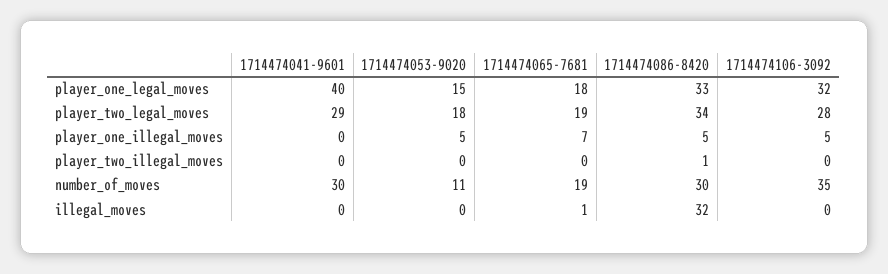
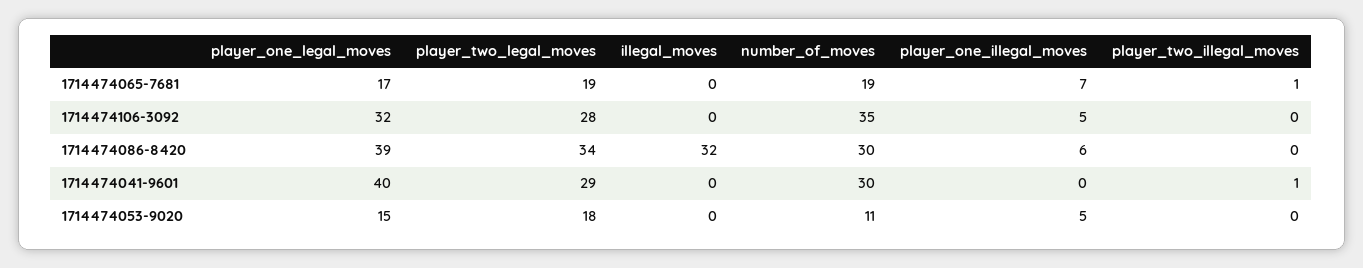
1714474065-7681, player_one_legal_moves: 18 -> 17
1714474086-8420, player_one_legal_moves: 33 -> 39
1714474086-8420, player_one_illegal_moves: 5 -> 6
1714474041-9601, player_two_illegal_moves: 0 -> 1
1714474065-7681, player_two_illegal_moves: 0 -> 1
1714474086-8420, player_two_illegal_moves: 1 -> 0
1714474065-7681, illegal_moves: 1 -> 0

